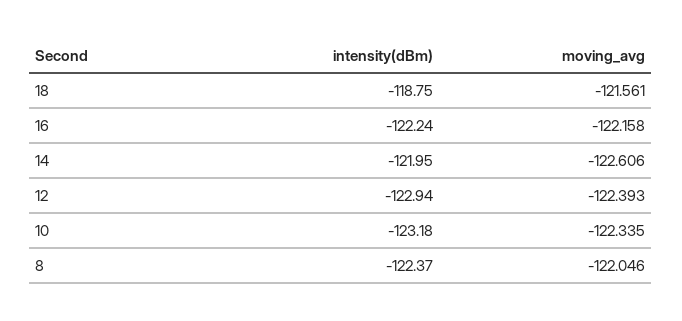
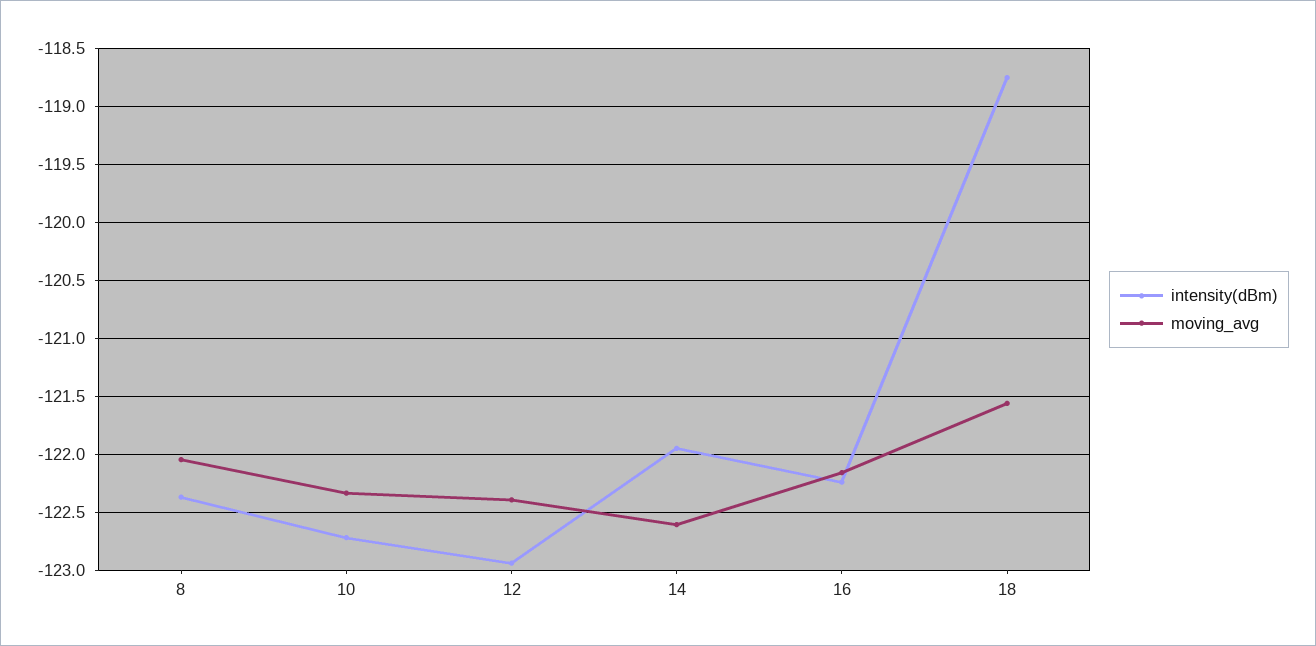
intensity(dBm), 10: -123.18 -> -122.7

